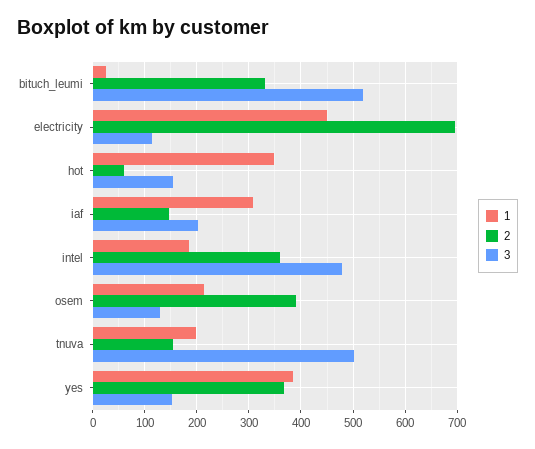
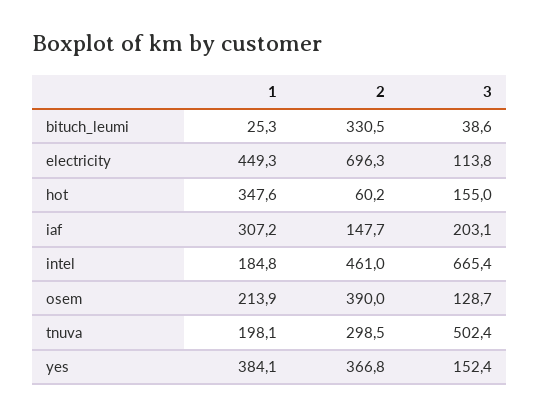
3, bituch_leumi: 520 -> 38.6
2, intel: 360 -> 461
3, intel: 480 -> 665.4
2, tnuva: 160 -> 298.5

